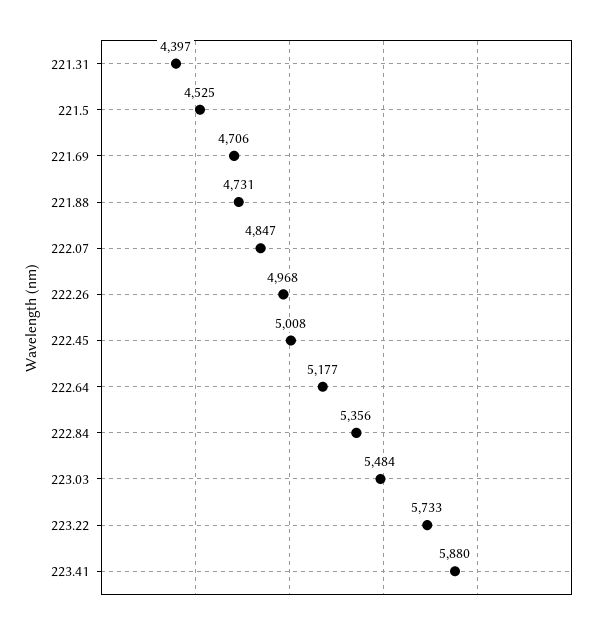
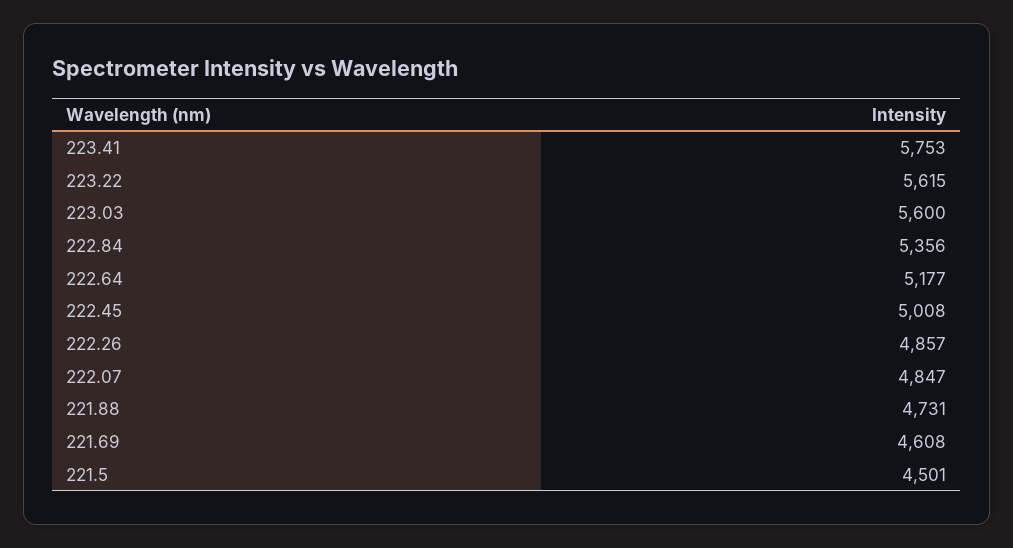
221.31: 4397 -> none
221.5: 4525 -> 4501
221.69: 4706 -> 4608
222.26: 4968 -> 4857
223.03: 5484 -> 5600
223.22: 5733 -> 5615
223.41: 5880 -> 5753

